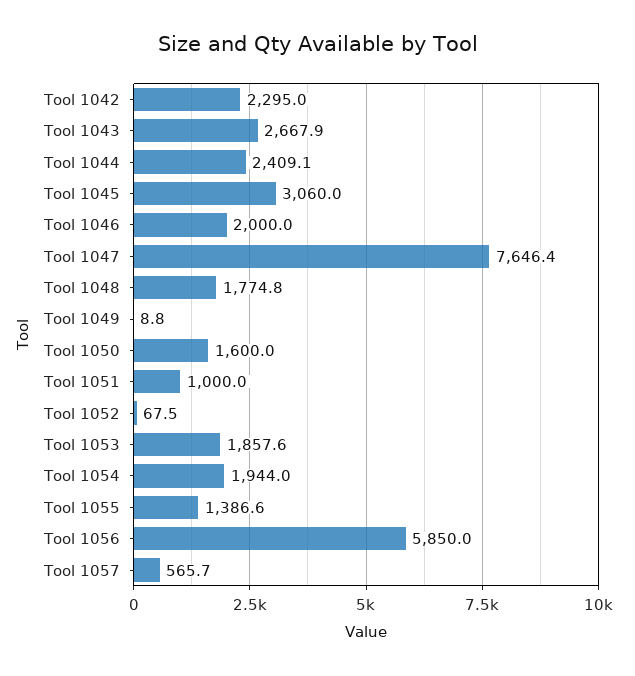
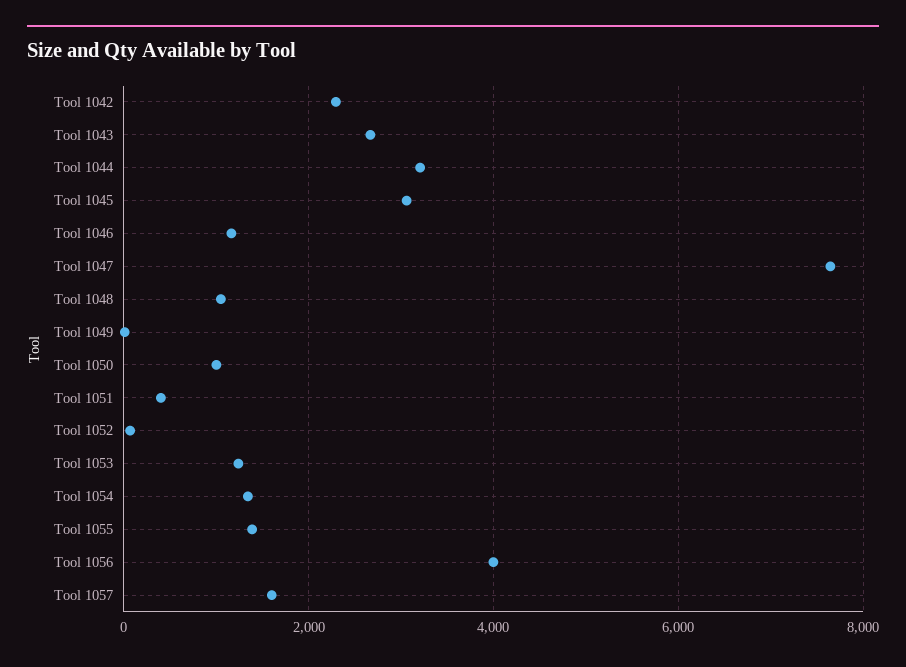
Tool 1044: 2409.1 -> 3200
Tool 1046: 2000 -> 1200
Tool 1048: 1774.8 -> 1000
Tool 1050: 1600 -> 1000
Tool 1051: 1000 -> 400
Tool 1053: 1857.6 -> 1200
Tool 1054: 1944 -> 1400
Tool 1056: 5850 -> 4000
Tool 1057: 565.7 -> 1600

